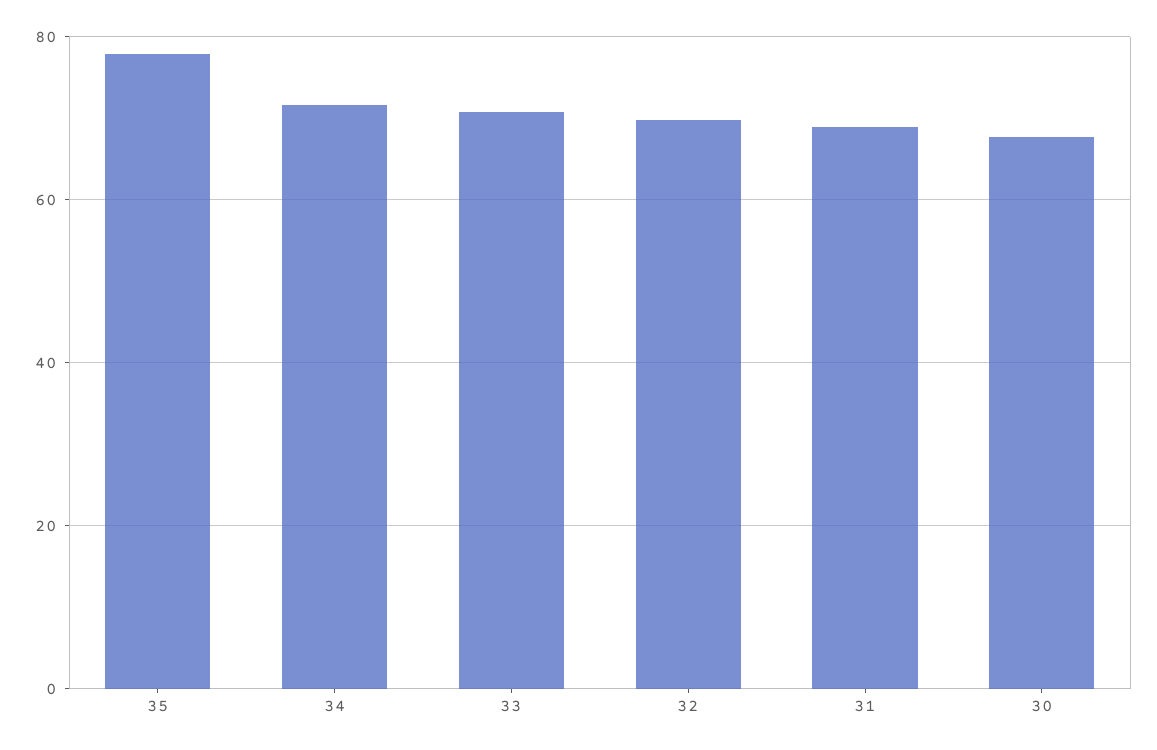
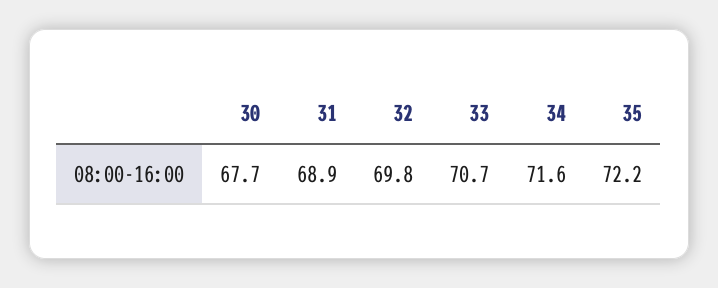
35: 78 -> 72.2

